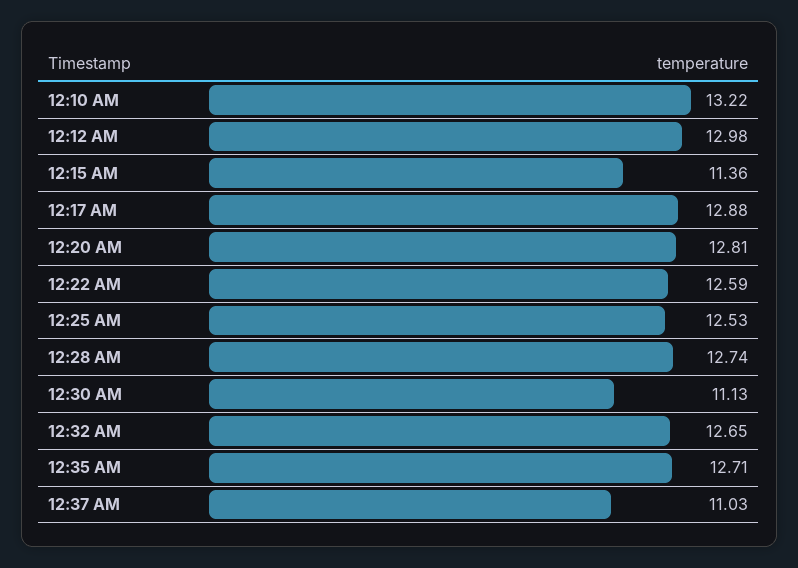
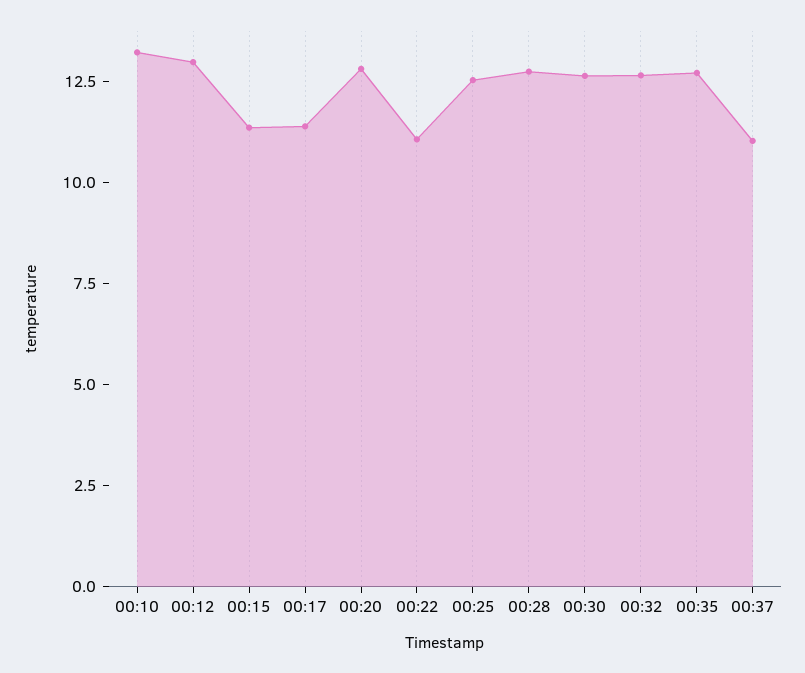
12:17 AM: 12.88 -> 11.5
12:22 AM: 12.59 -> 11
12:30 AM: 11.13 -> 12.5

